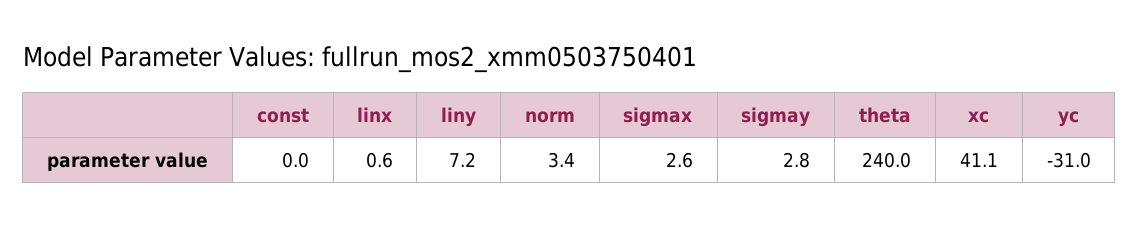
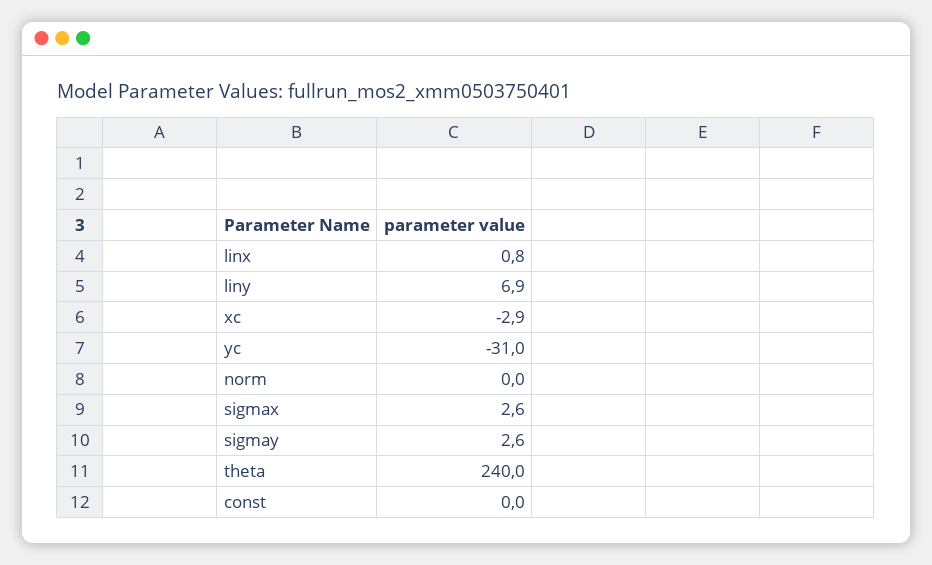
linx: 0.6 -> 0.8
liny: 7.2 -> 6.9
norm: 3.4 -> 0
sigmay: 2.8 -> 2.6
xc: 41.1 -> -2.9

